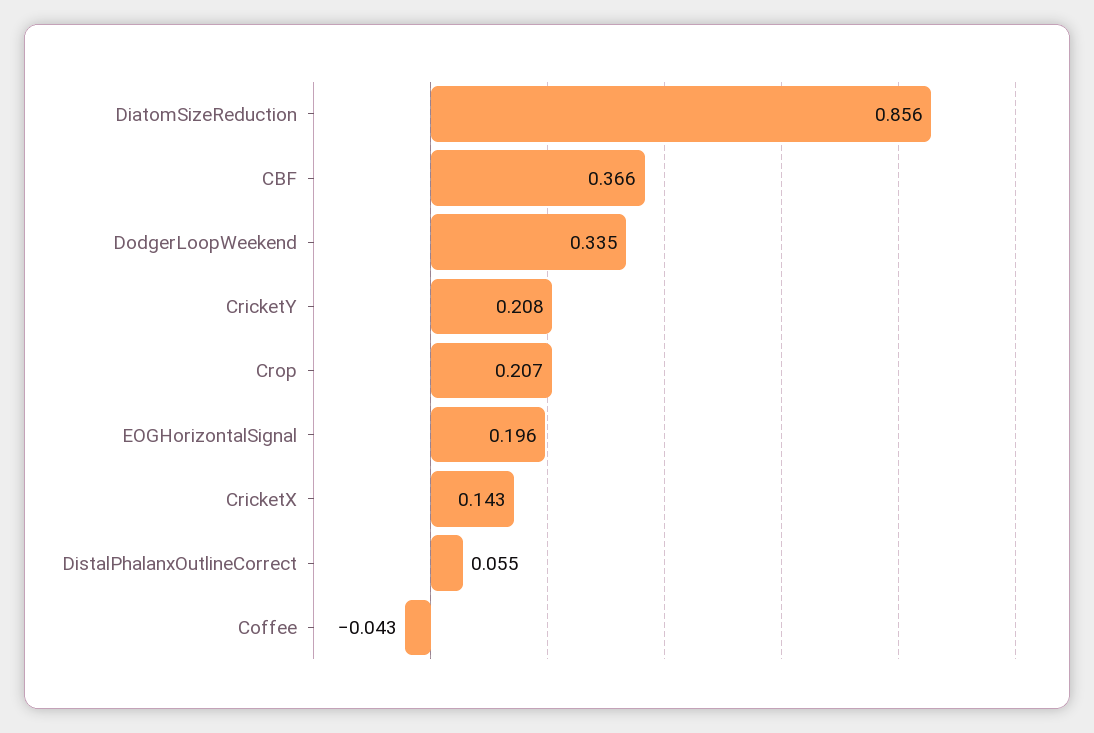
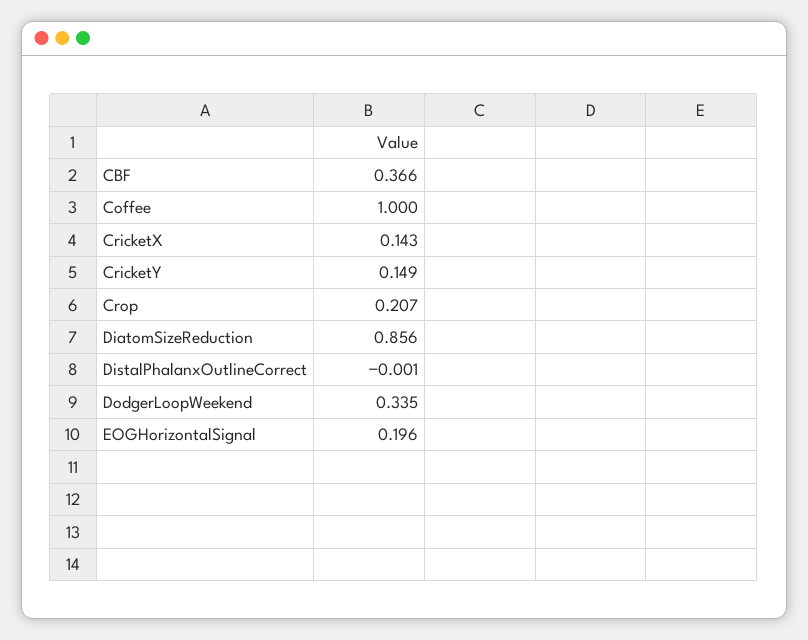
CricketY: 0.208 -> 0.149
DistalPhalanxOutlineCorrect: 0.055 -> -0.001
Coffee: -0.043 -> 1

